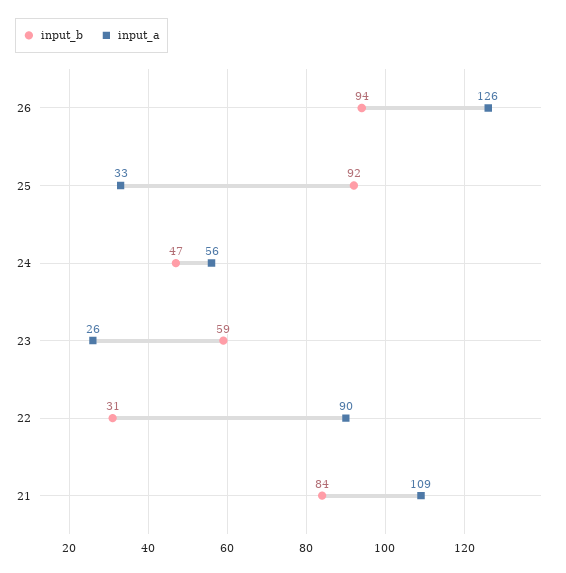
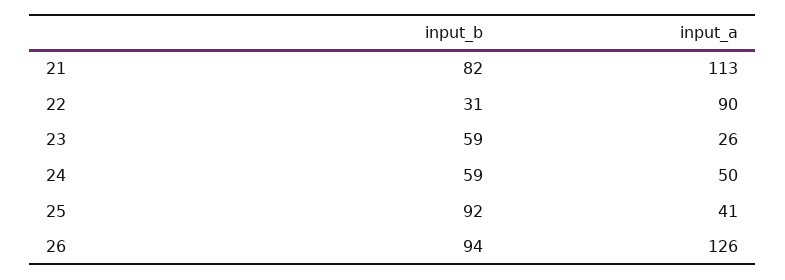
input_a, 25: 33 -> 41
input_b, 24: 47 -> 59
input_a, 24: 56 -> 50
input_b, 21: 84 -> 82
input_a, 21: 109 -> 113

